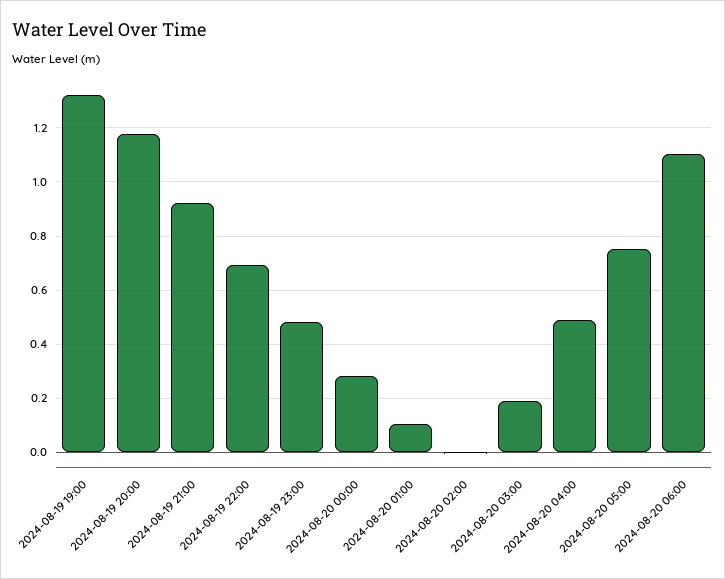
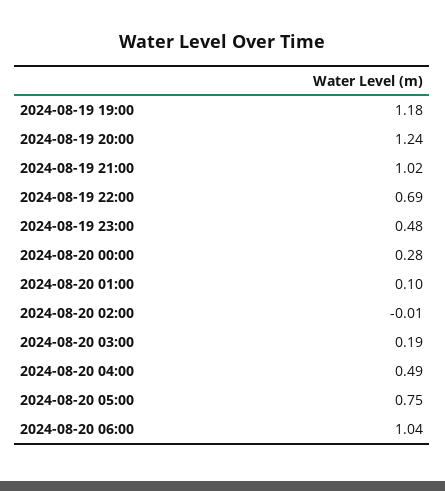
2024-08-19 19:00: 1.325 -> 1.18
2024-08-19 20:00: 1.175 -> 1.24
2024-08-19 21:00: 0.925 -> 1.02
2024-08-20 06:00: 1.1 -> 1.04

